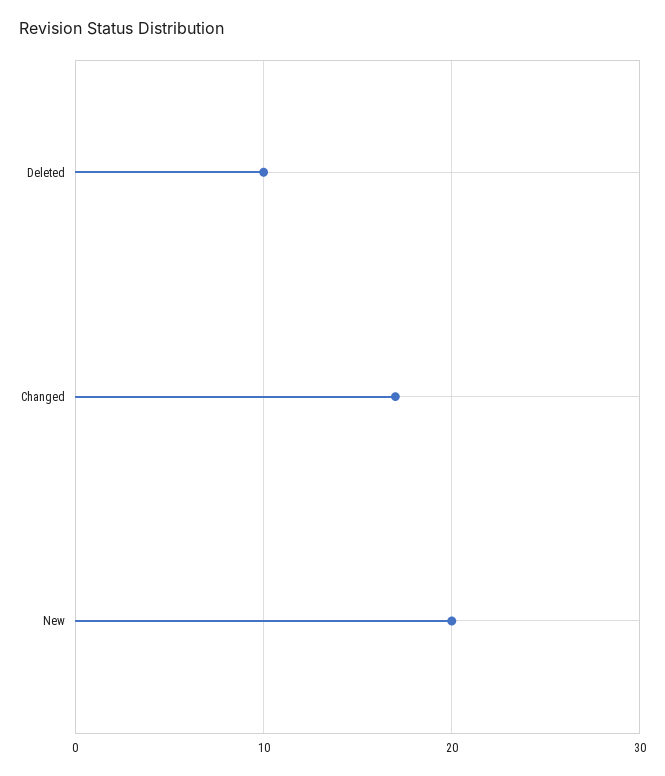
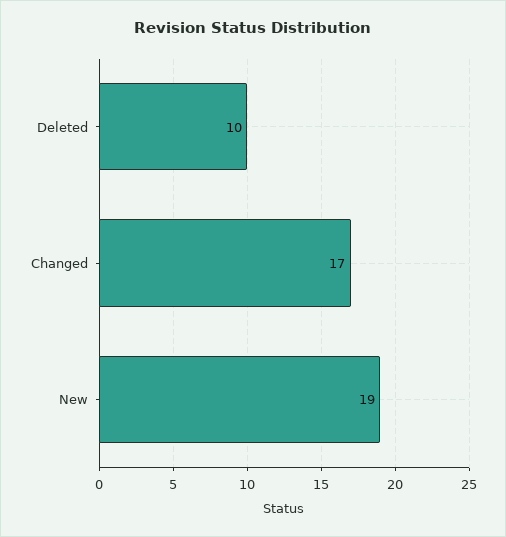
New: 20 -> 19

